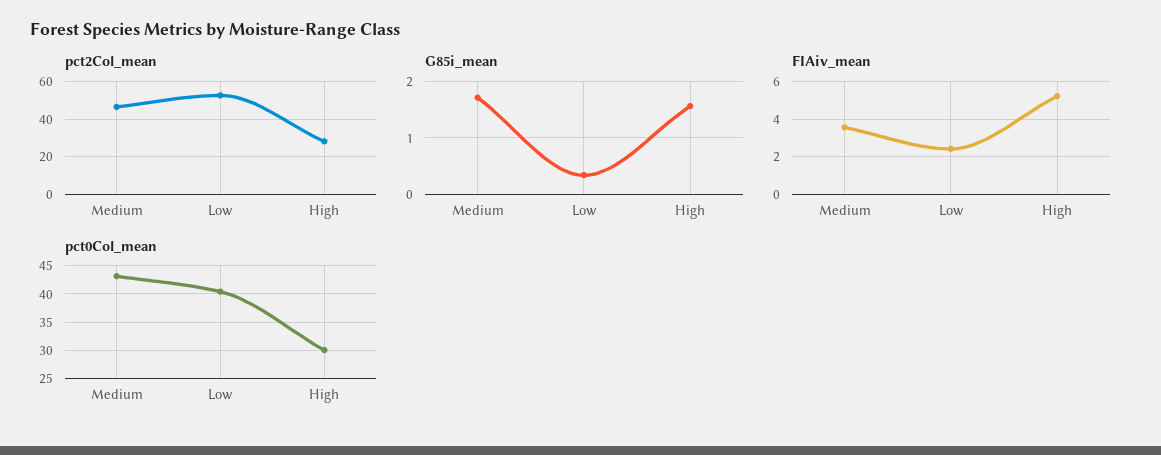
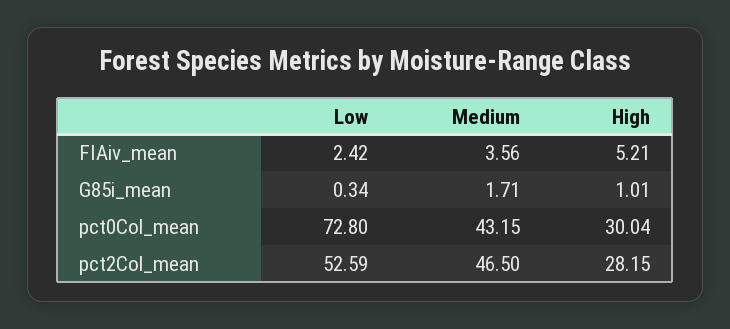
G85i_mean, High: 1.6 -> 1.01
pct0Col_mean, Low: 40 -> 72.8

